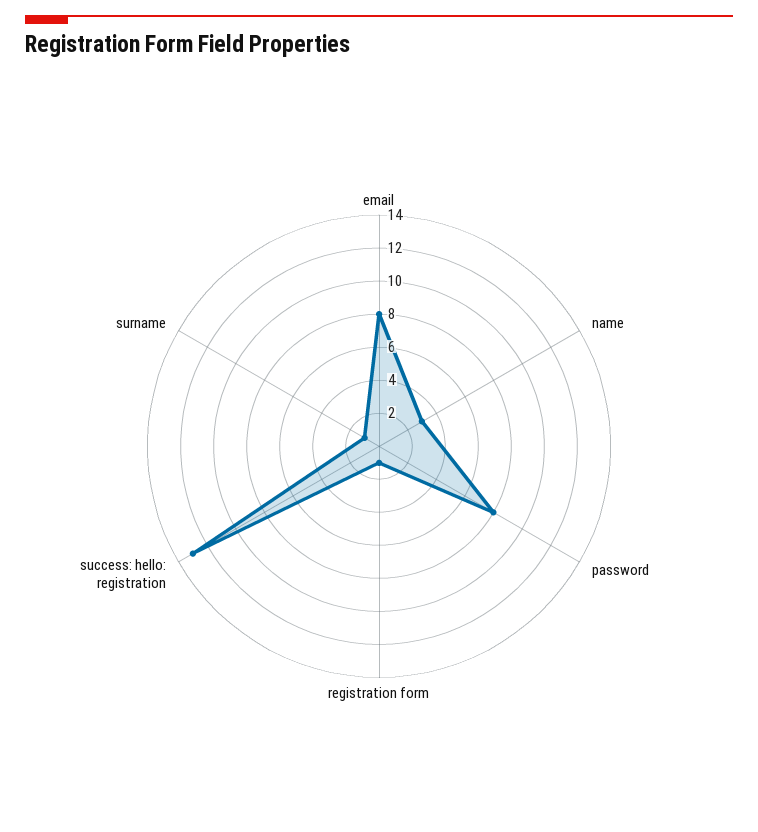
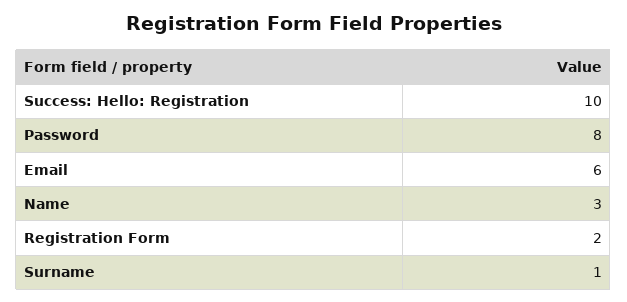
email: 8 -> 6
registration form: 1 -> 2
success: hello: registration: 13 -> 10

